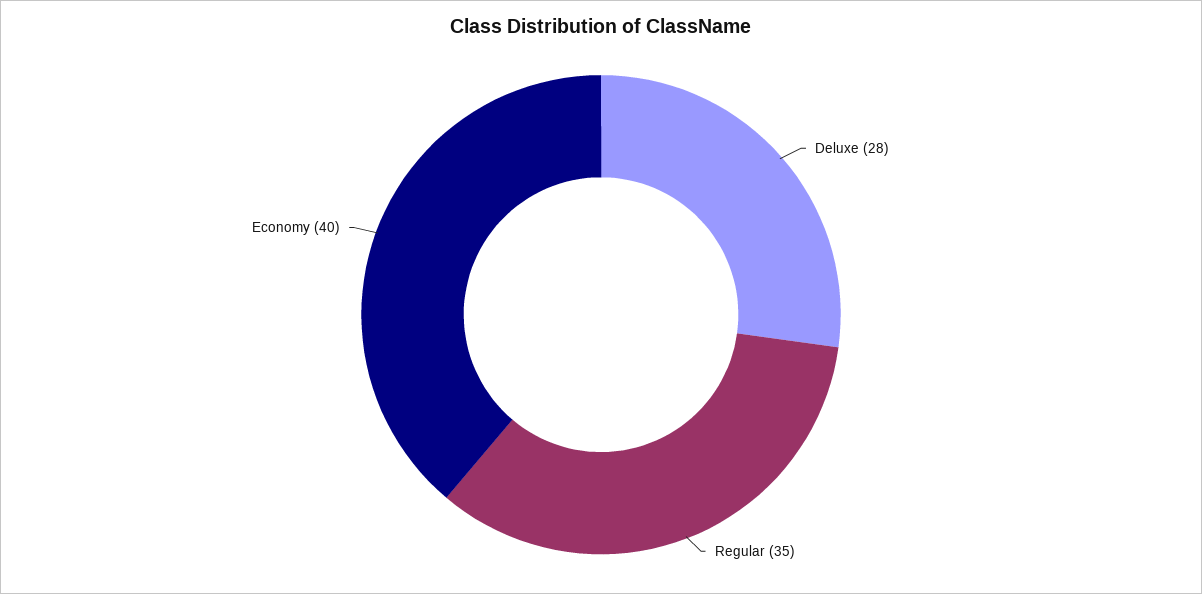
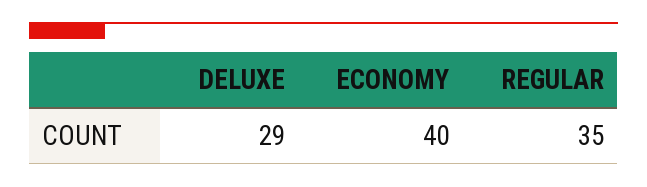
Deluxe: 28 -> 29

